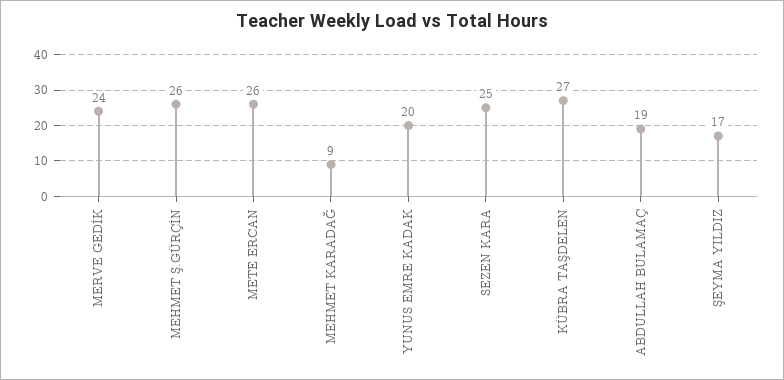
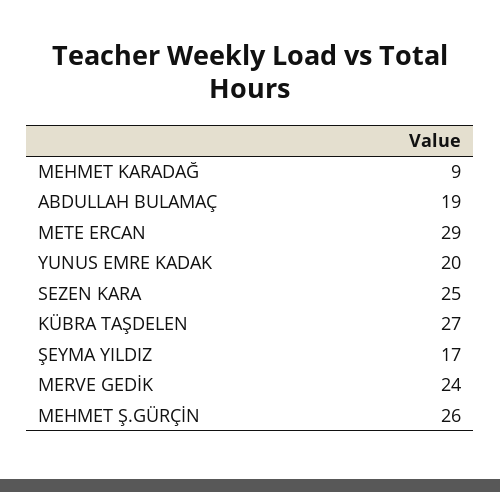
METE ERCAN: 26 -> 29

